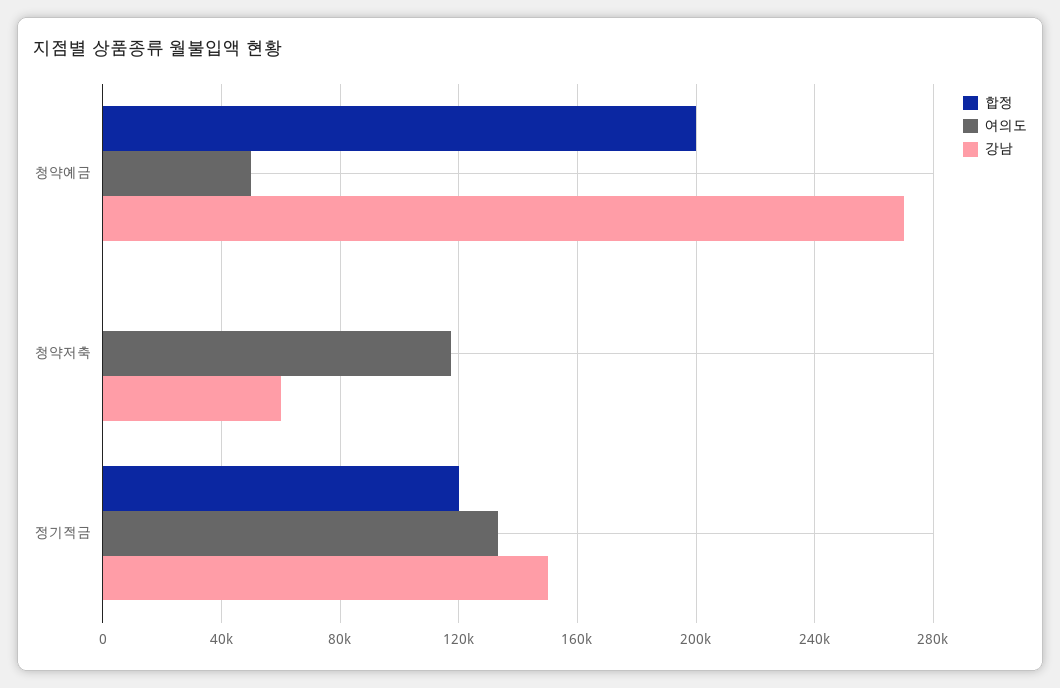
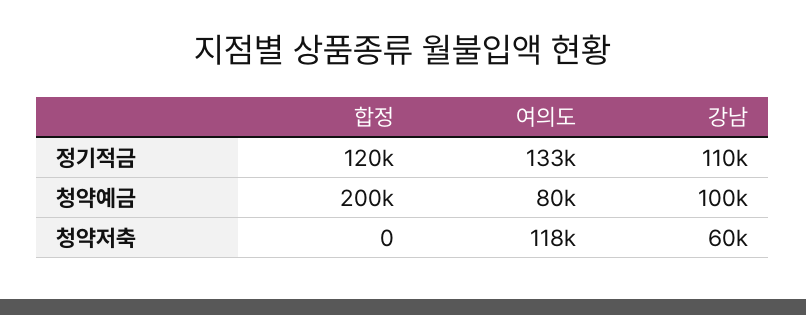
여의도, 청약예금: 50000 -> 80000
강남, 청약예금: 270000 -> 100000
강남, 정기적금: 150000 -> 110000

